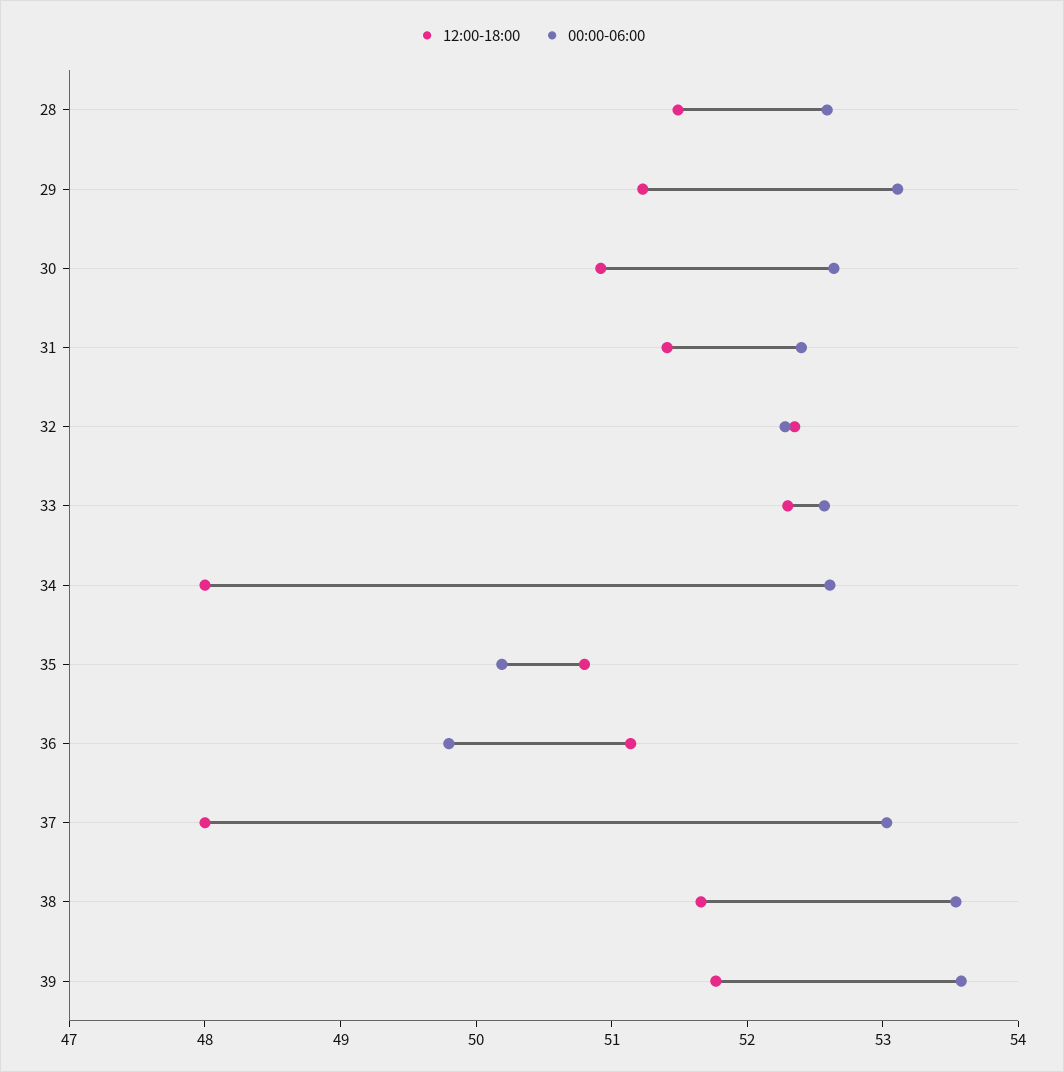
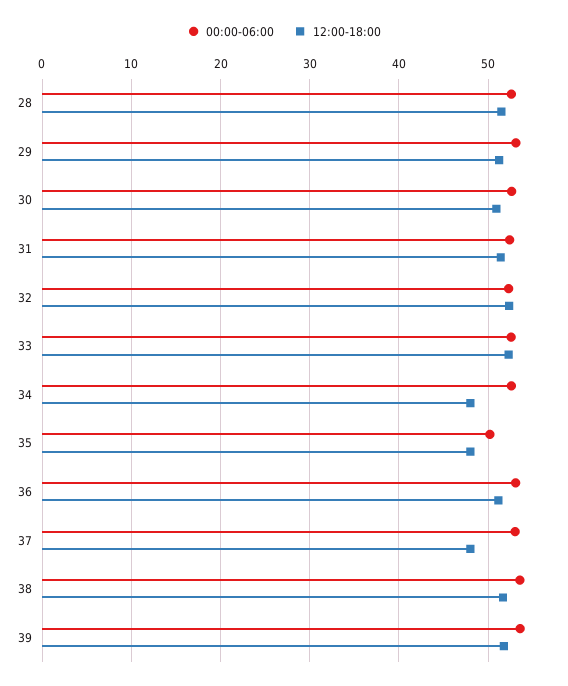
12:00-18:00, 35: 50.8 -> 48
00:00-06:00, 36: 49.8 -> 53

